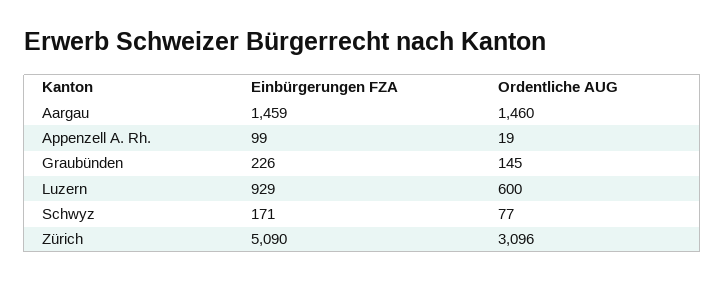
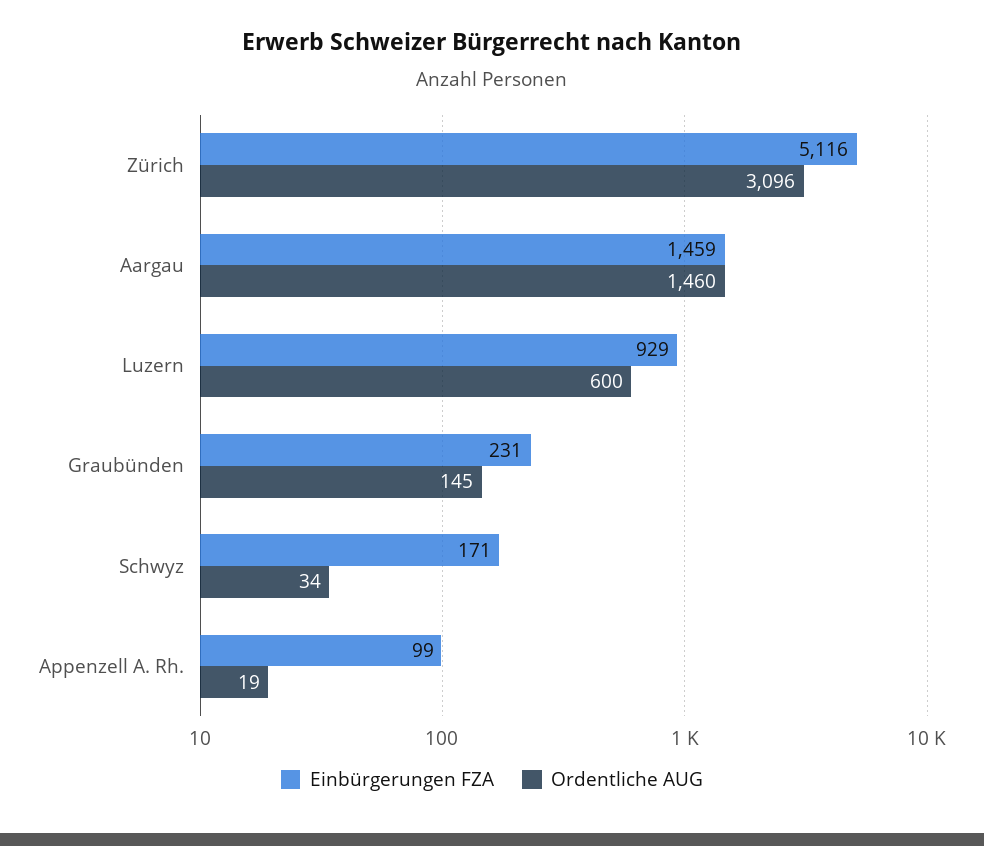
Einbürgerungen FZA, Graubünden: 226 -> 231
Ordentliche AUG, Schwyz: 77 -> 34
Einbürgerungen FZA, Zürich: 5090 -> 5116

